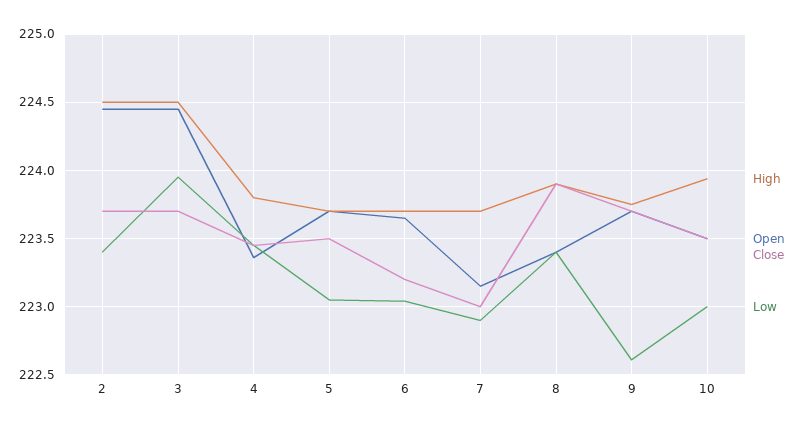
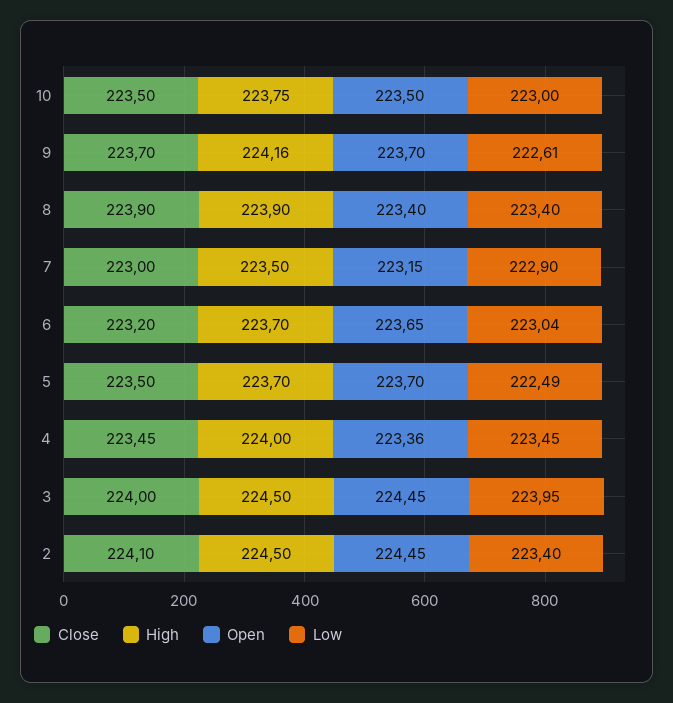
Close, 2: 223.7 -> 224.1
Close, 3: 223.7 -> 224
High, 4: 223.8 -> 224
Low, 5: 223.05 -> 222.49
High, 7: 223.7 -> 223.5
High, 9: 223.75 -> 224.16
High, 10: 223.95 -> 223.75

